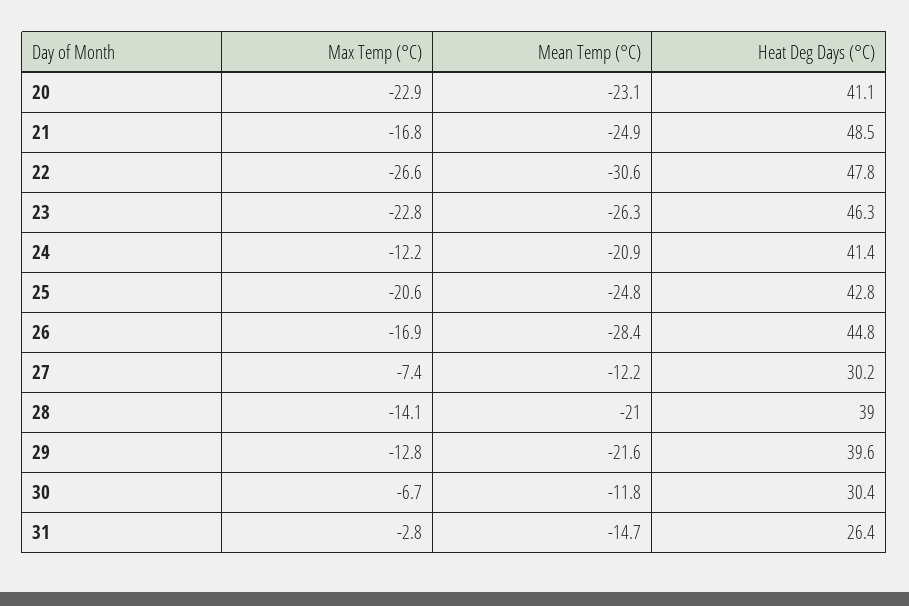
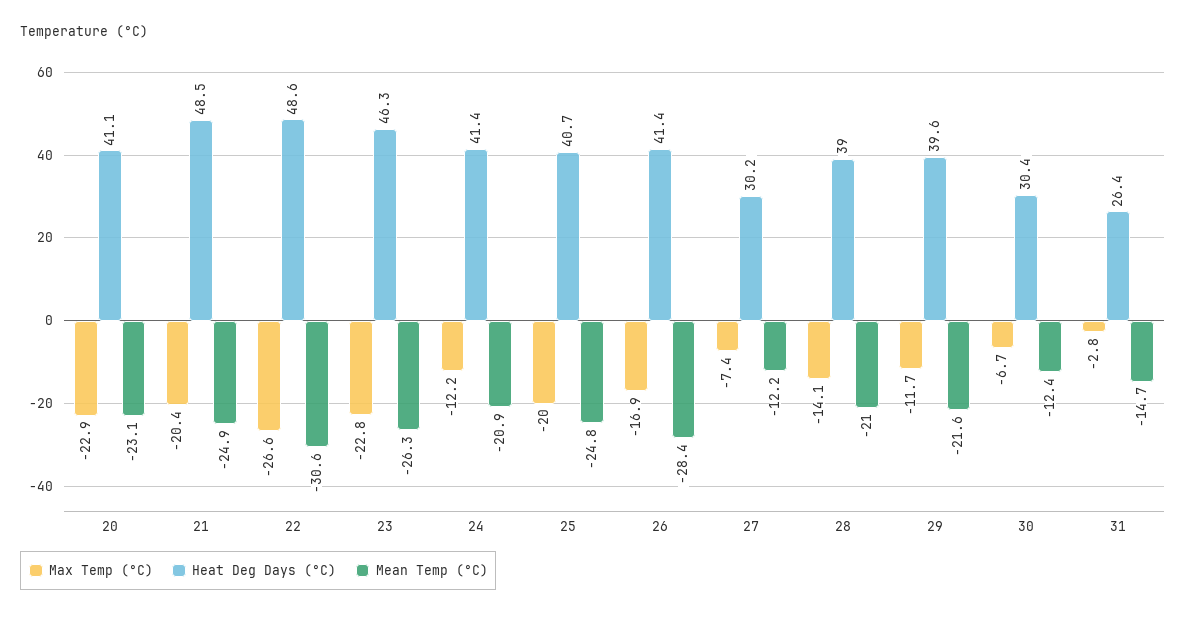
Max Temp (°C), 21: -16.8 -> -20.4
Heat Deg Days (°C), 22: 47.8 -> 48.6
Max Temp (°C), 25: -20.6 -> -20
Heat Deg Days (°C), 25: 42.8 -> 40.7
Heat Deg Days (°C), 26: 44.8 -> 41.4
Max Temp (°C), 29: -12.8 -> -11.7
Mean Temp (°C), 30: -11.8 -> -12.4

